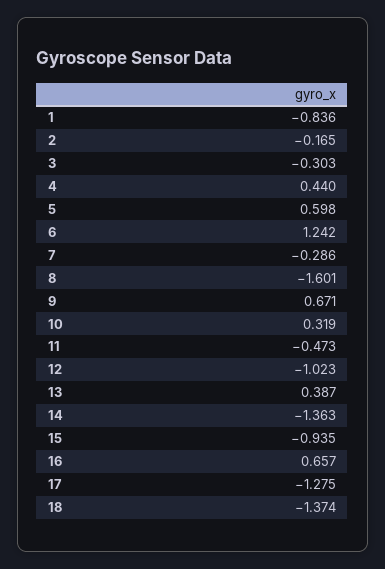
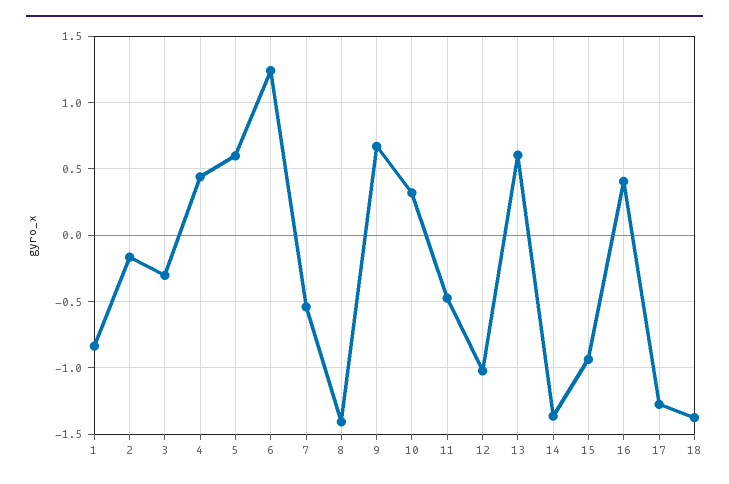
7: -0.286 -> -0.55
8: -1.601 -> -1.4
13: 0.387 -> 0.6
16: 0.657 -> 0.4

